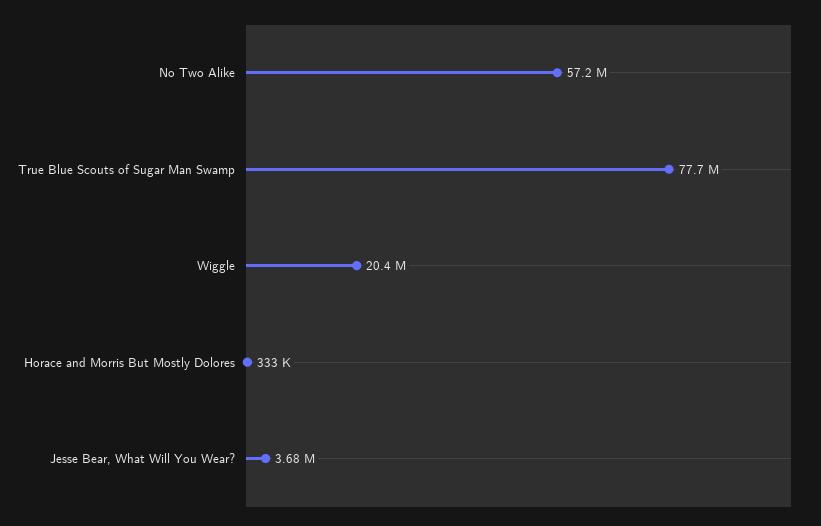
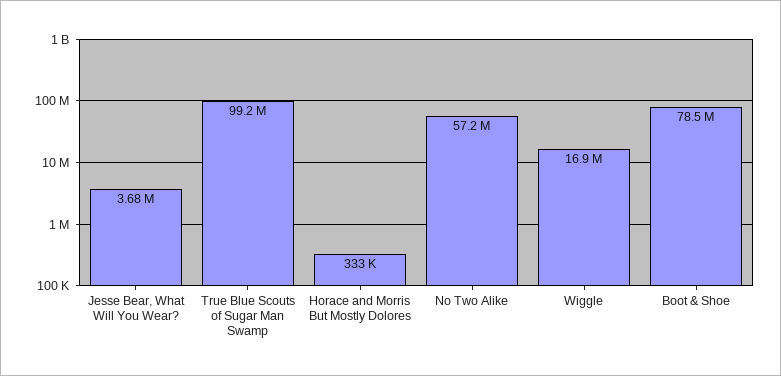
True Blue Scouts of Sugar Man Swamp: 77700000 -> 99200000
Wiggle: 20400000 -> 16900000
Boot & Shoe: none -> 78500000

